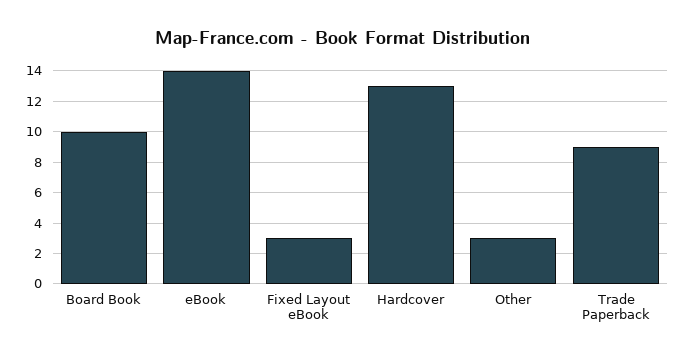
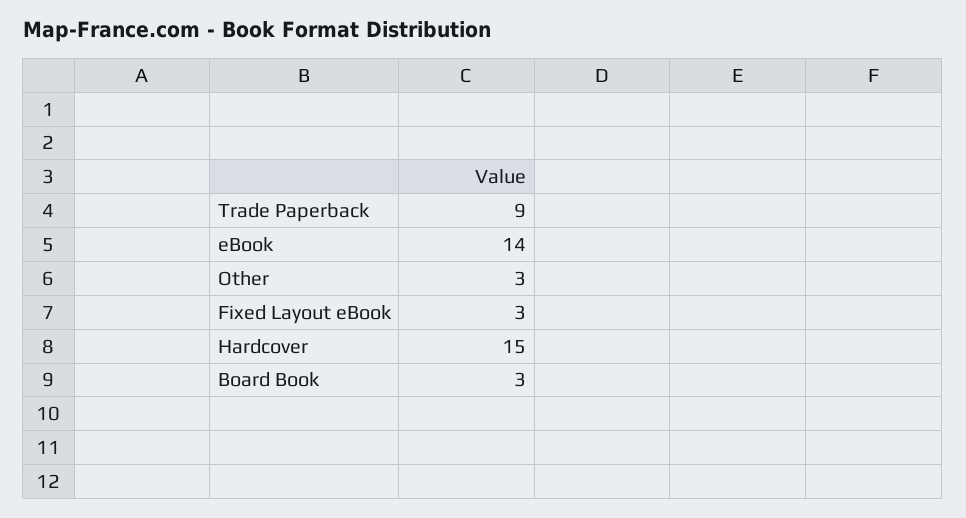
Board Book: 10 -> 3
Hardcover: 13 -> 15

